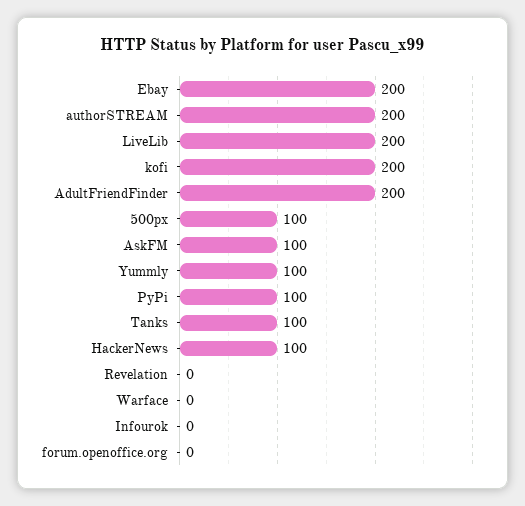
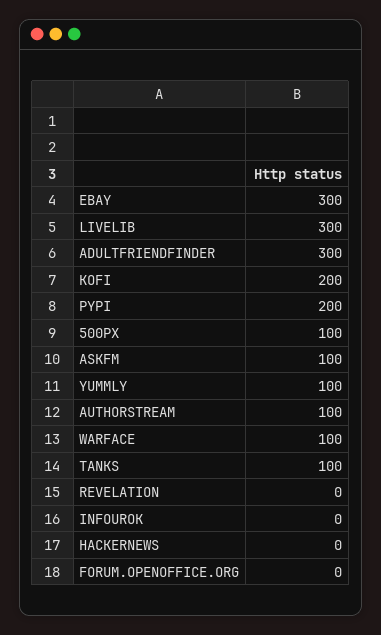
Ebay: 200 -> 300
authorSTREAM: 200 -> 100
LiveLib: 200 -> 300
AdultFriendFinder: 200 -> 300
PyPi: 100 -> 200
HackerNews: 100 -> 0
Warface: 0 -> 100

